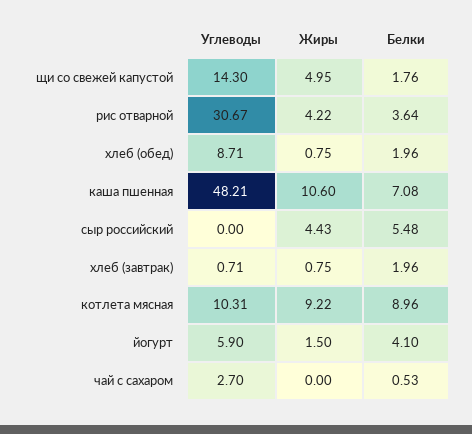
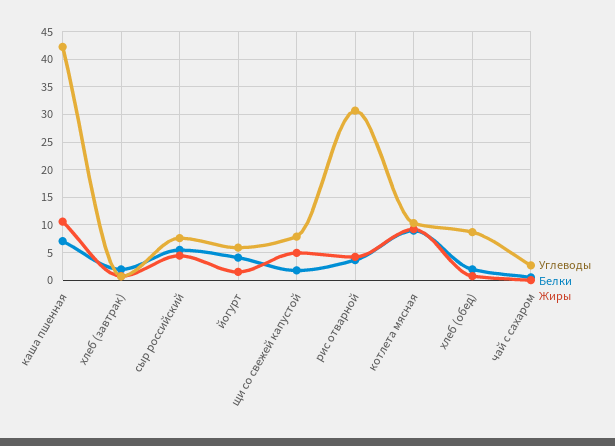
Углеводы, щи со свежей капустой: 14.3 -> 7.5
Углеводы, каша пшенная: 48.21 -> 42.5
Углеводы, сыр российский: 0 -> 7.5

